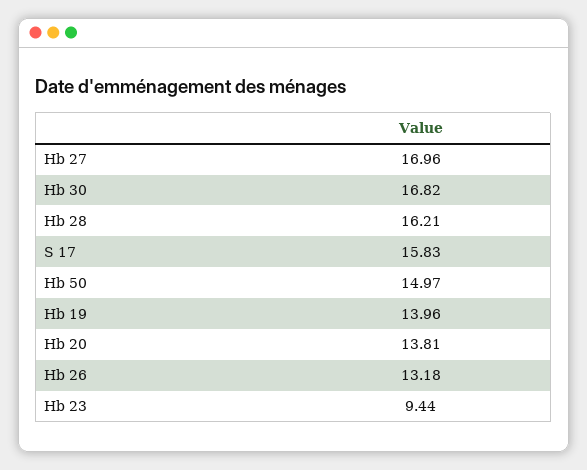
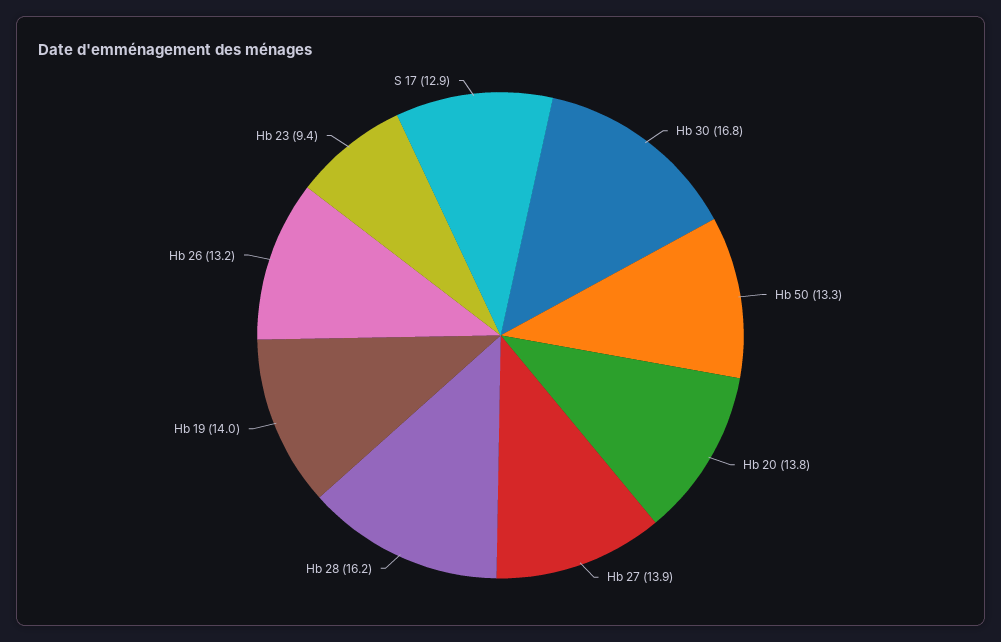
Hb 27: 16.96 -> 13.9
S 17: 15.83 -> 12.9
Hb 50: 14.97 -> 13.3

